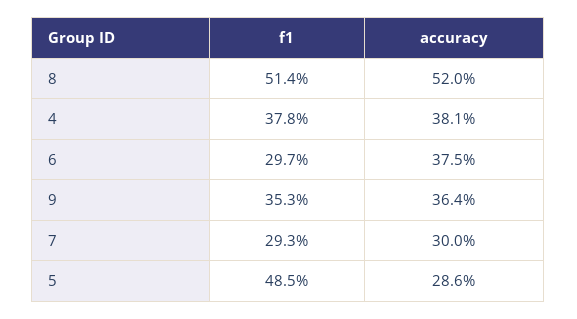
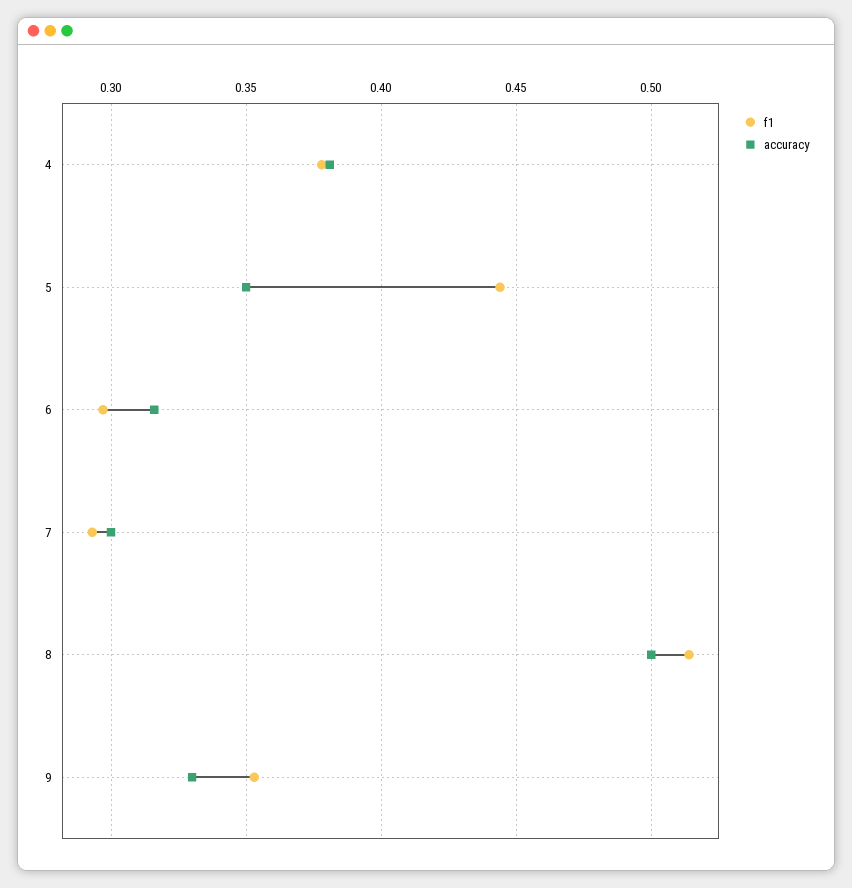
accuracy, 8: 0.52 -> 0.5
accuracy, 6: 0.375 -> 0.315
accuracy, 9: 0.364 -> 0.33
f1, 5: 0.485 -> 0.445
accuracy, 5: 0.286 -> 0.35

